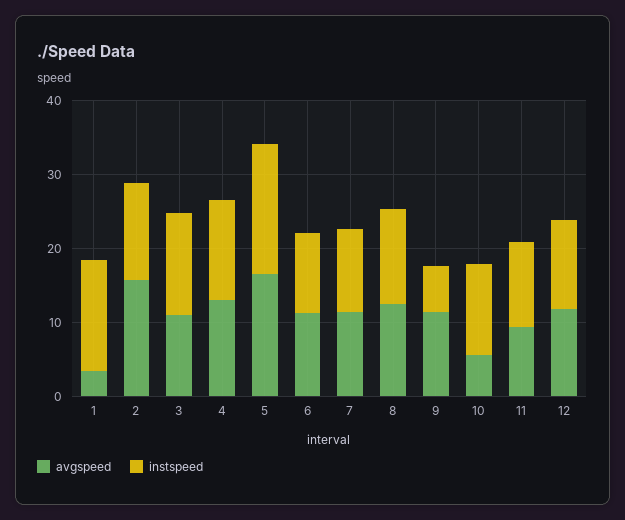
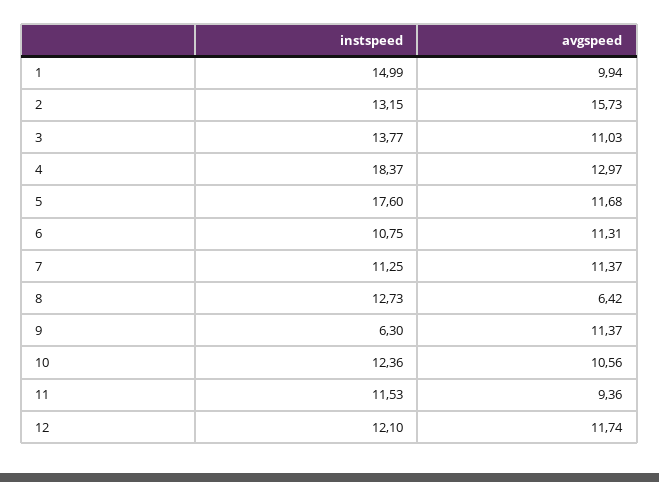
avgspeed, 1: 4 -> 9.94
instspeed, 4: 14 -> 18.37
avgspeed, 5: 16 -> 11.68
avgspeed, 8: 12 -> 6.42
avgspeed, 10: 6 -> 10.56

